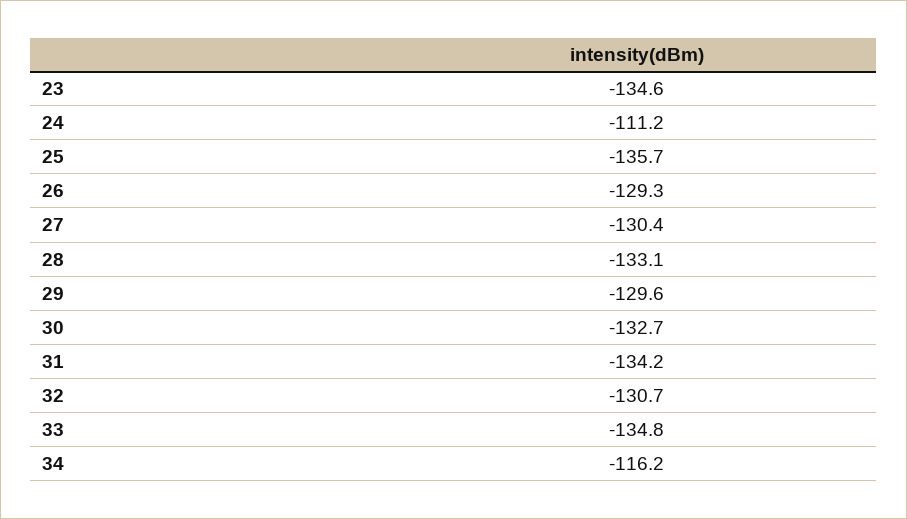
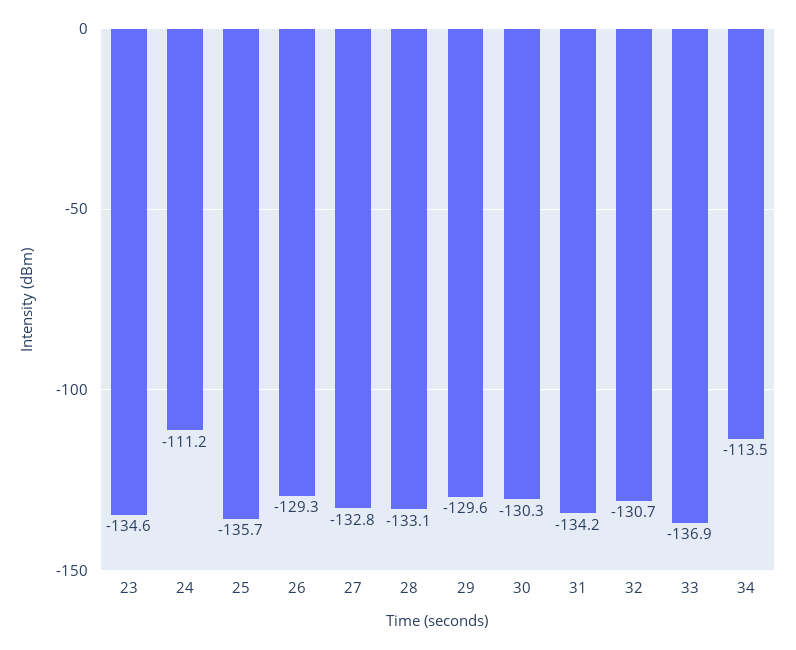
27: -130.4 -> -132.8
30: -132.7 -> -130.3
33: -134.8 -> -136.9
34: -116.2 -> -113.5

